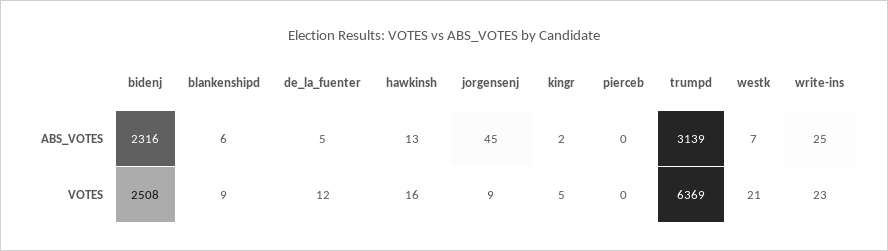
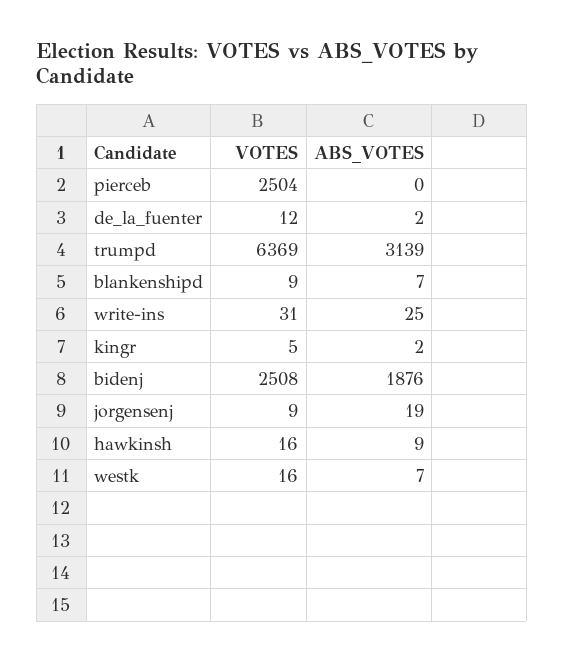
bidenj, ABS_VOTES: 2316 -> 1876
blankenshipd, ABS_VOTES: 6 -> 7
de_la_fuenter, ABS_VOTES: 5 -> 2
hawkinsh, ABS_VOTES: 13 -> 9
jorgensenj, ABS_VOTES: 45 -> 19
pierceb, VOTES: 0 -> 2504
westk, VOTES: 21 -> 16
write-ins, VOTES: 23 -> 31

